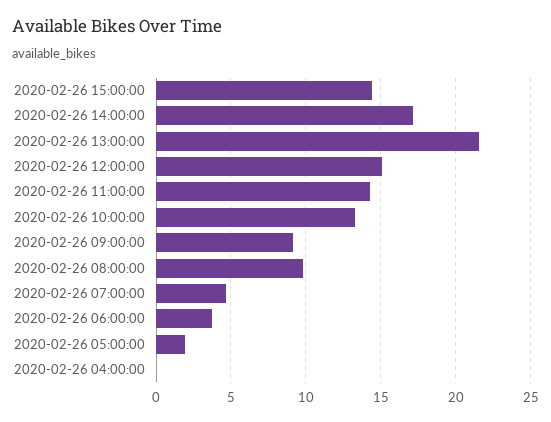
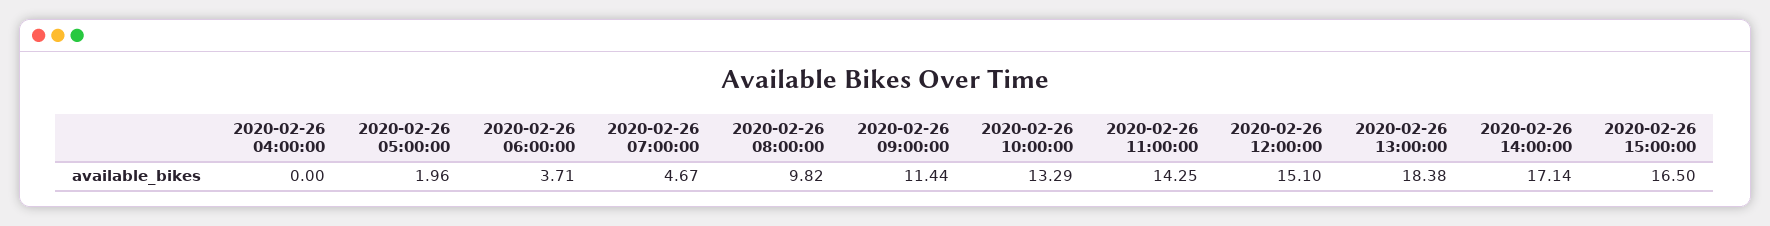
2020-02-26 15:00:00: 14.5 -> 16.5
2020-02-26 13:00:00: 21.5 -> 18.38
2020-02-26 09:00:00: 9 -> 11.44

